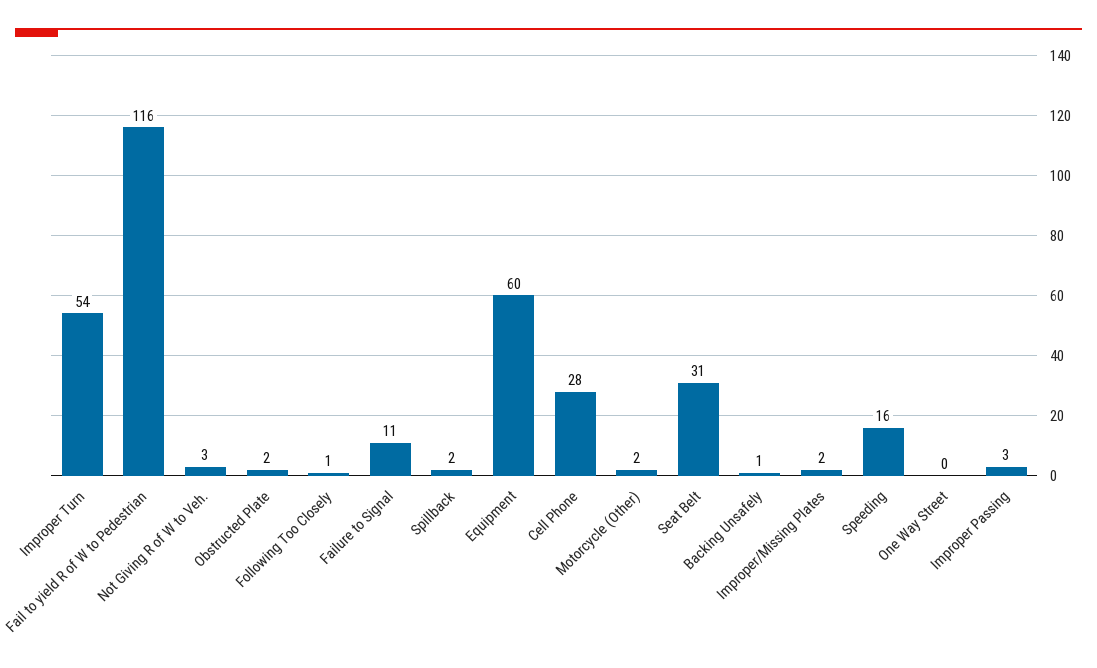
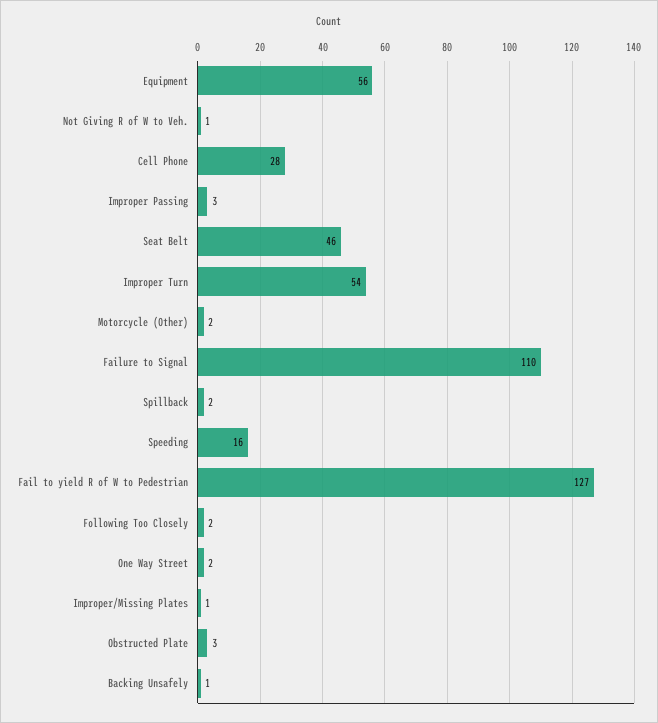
Fail to yield R of W to Pedestrian: 116 -> 127
Not Giving R of W to Veh.: 3 -> 1
Obstructed Plate: 2 -> 3
Following Too Closely: 1 -> 2
Failure to Signal: 11 -> 110
Equipment: 60 -> 56
Seat Belt: 31 -> 46
Improper/Missing Plates: 2 -> 1
One Way Street: 0 -> 2

